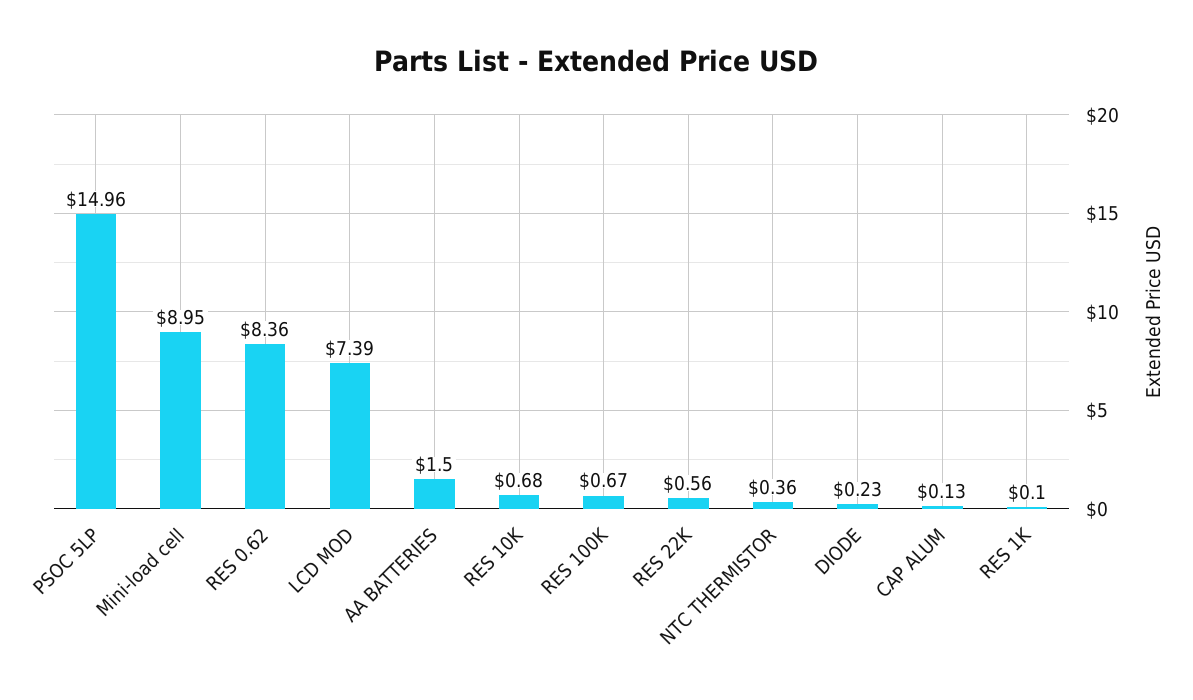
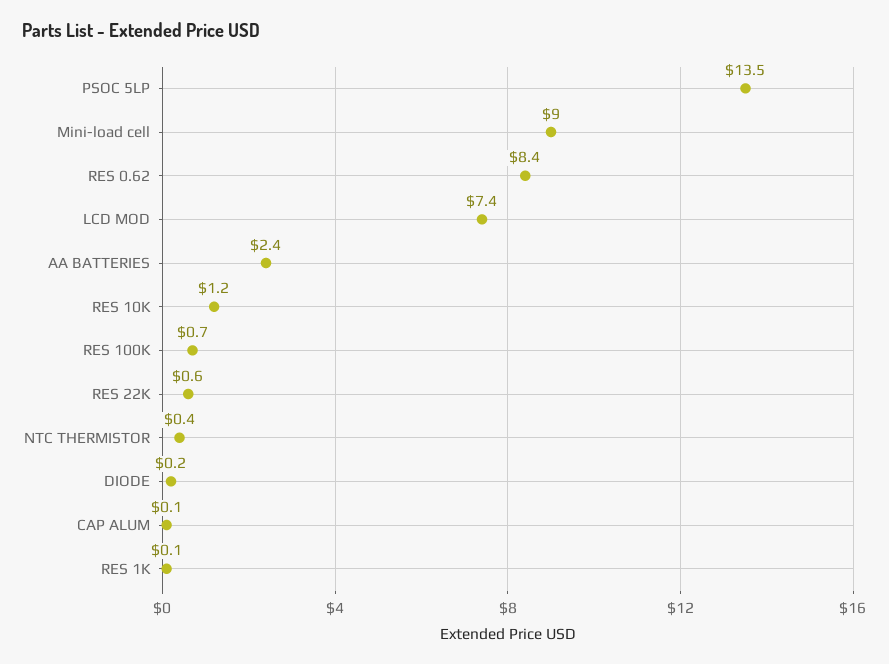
PSOC 5LP: 14.96 -> 13.5
AA BATTERIES: 1.5 -> 2.4
RES 10K: 0.68 -> 1.2

